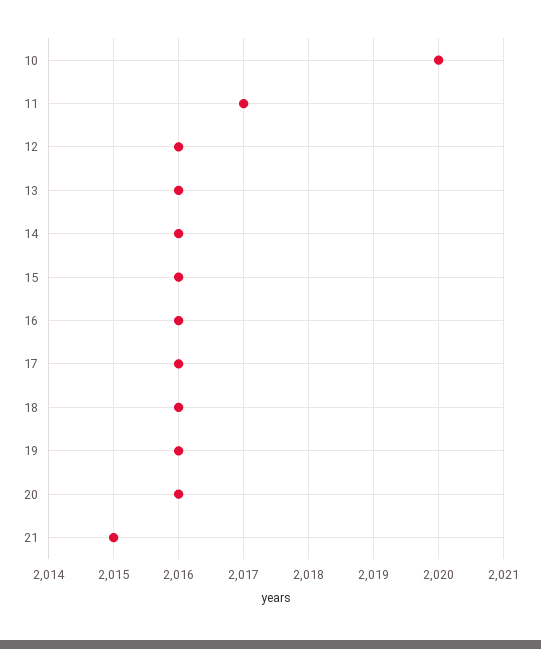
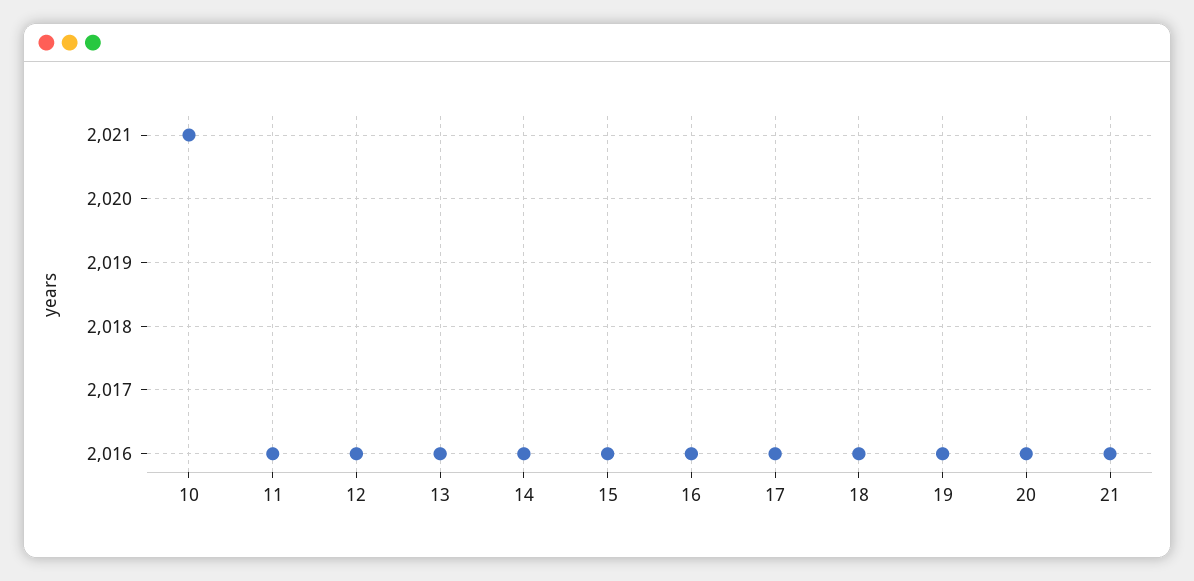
10: 2020 -> 2021
11: 2017 -> 2016
21: 2015 -> 2016

